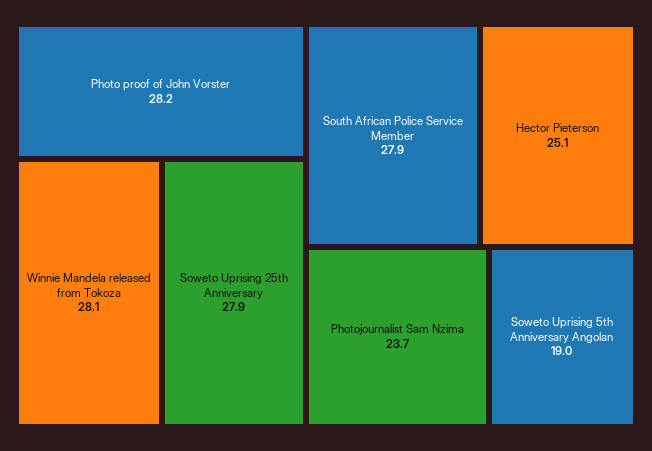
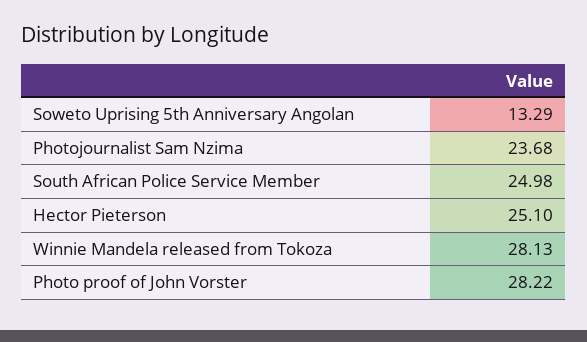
Soweto Uprising 25th Anniversary: 27.9 -> none
South African Police Service Member: 27.9 -> 24.98
Soweto Uprising 5th Anniversary Angolan: 19 -> 13.29

